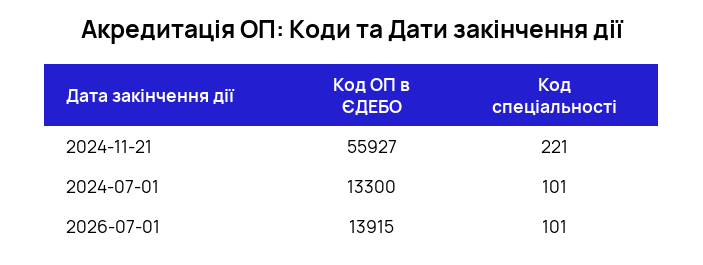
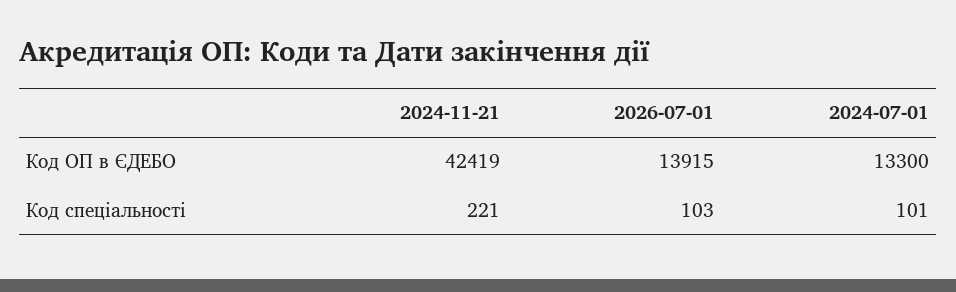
Код ОП в ЄДЕБО, 2024-11-21: 55927 -> 42419
Код спеціальності, 2026-07-01: 101 -> 103

